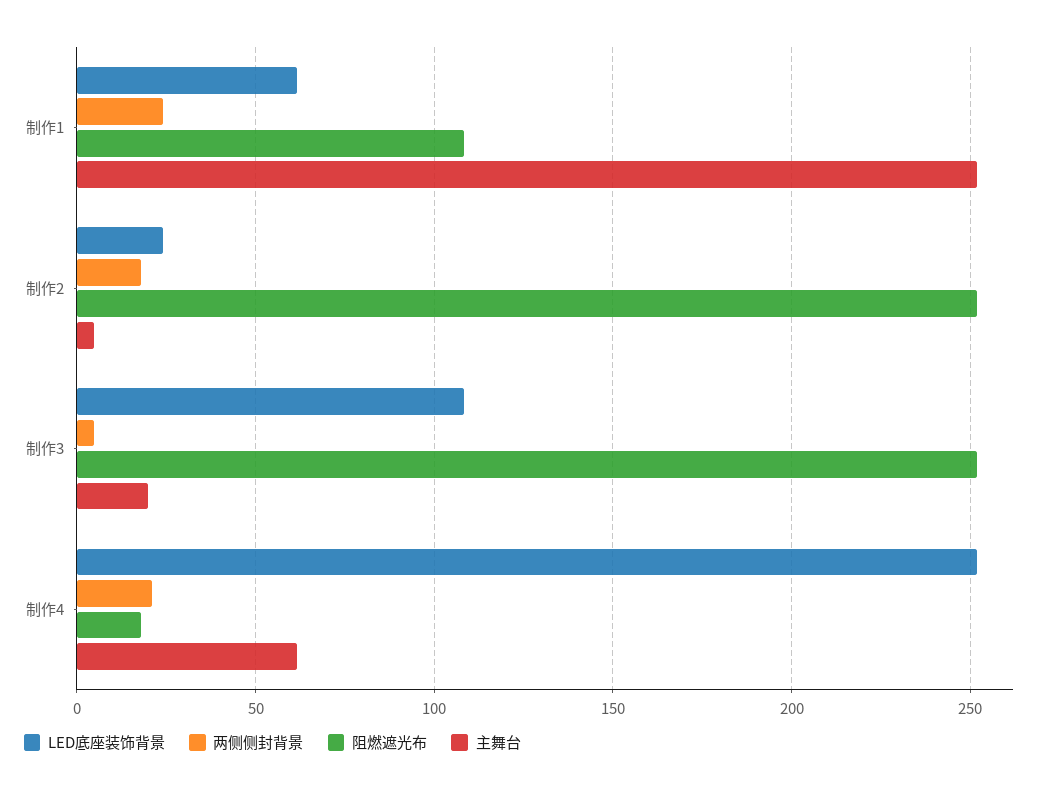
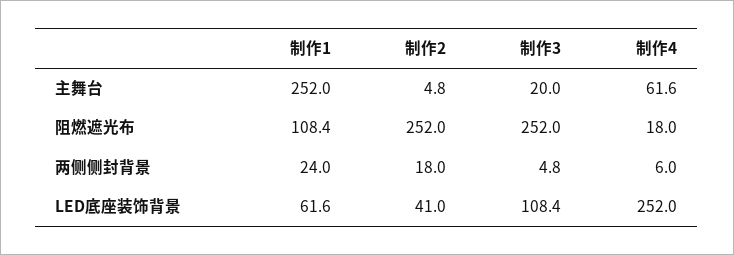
LED底座装饰背景, 制作2: 25 -> 41
两侧侧封背景, 制作4: 20 -> 6

